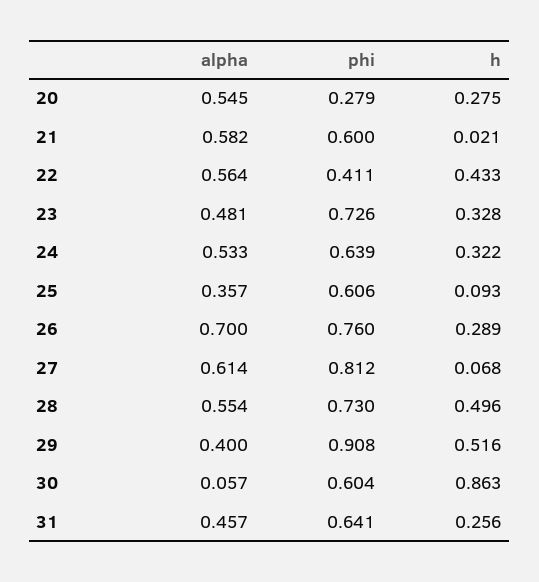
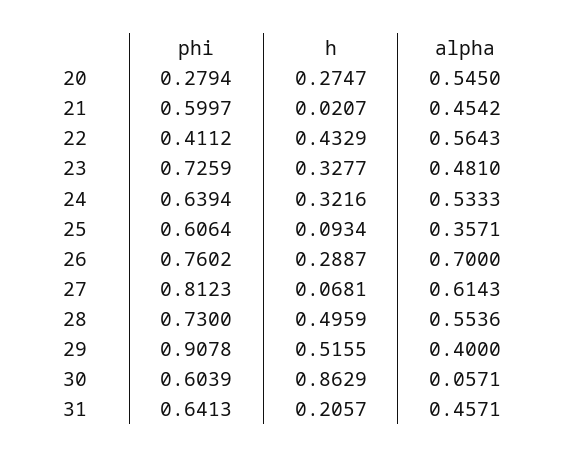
alpha, 21: 0.582 -> 0.4542
h, 31: 0.256 -> 0.2057

